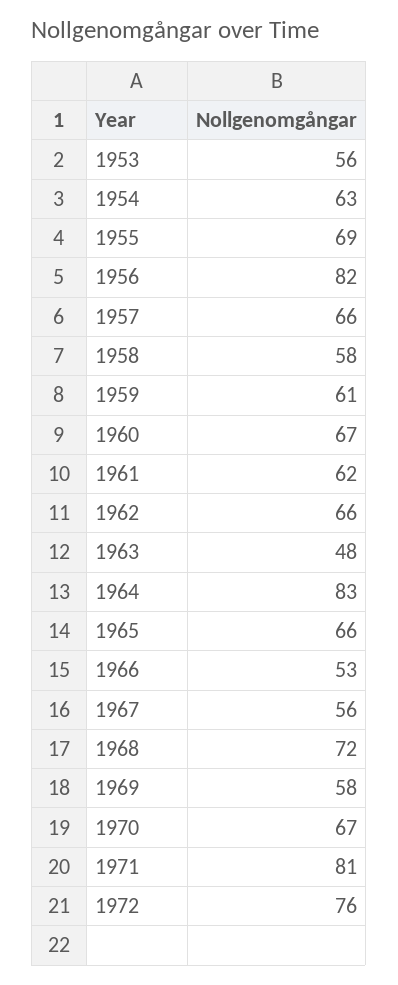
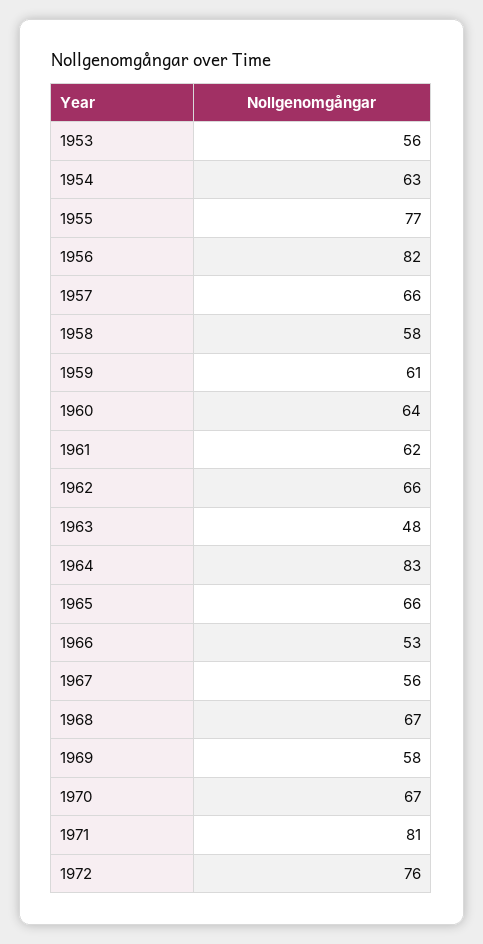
1955: 69 -> 77
1960: 67 -> 64
1968: 72 -> 67

